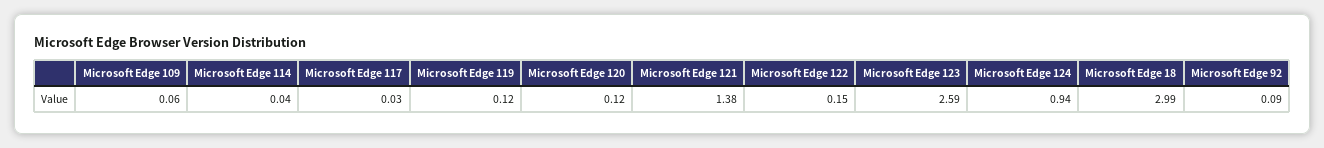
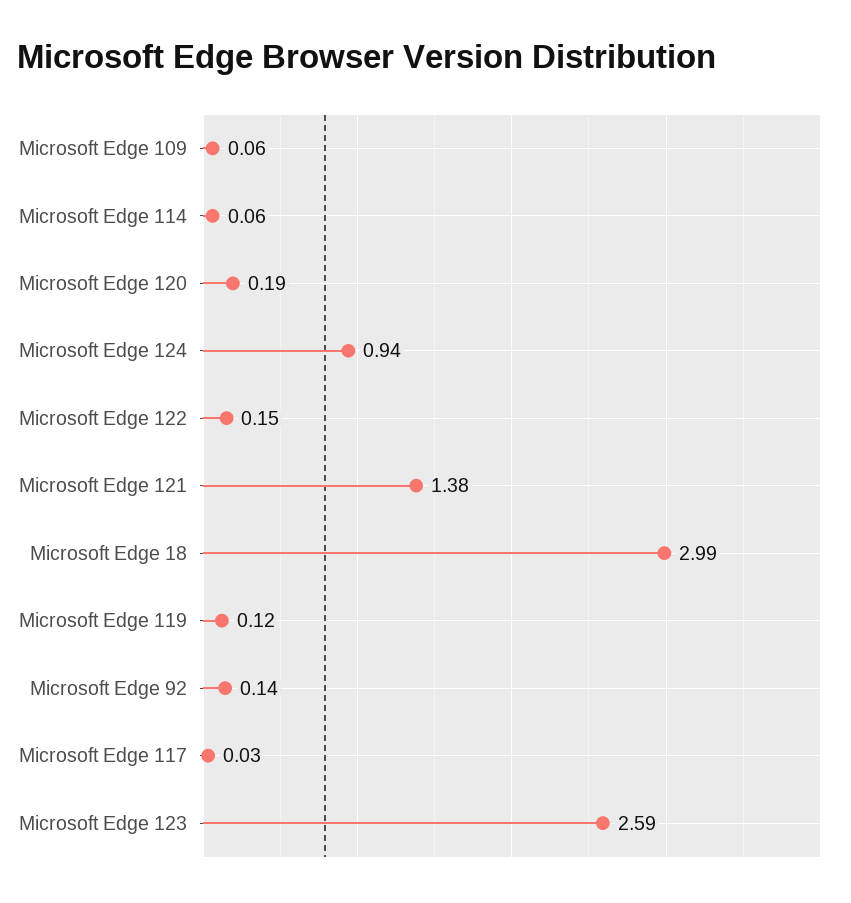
Microsoft Edge 114: 0.04 -> 0.06
Microsoft Edge 120: 0.12 -> 0.19
Microsoft Edge 92: 0.09 -> 0.14

